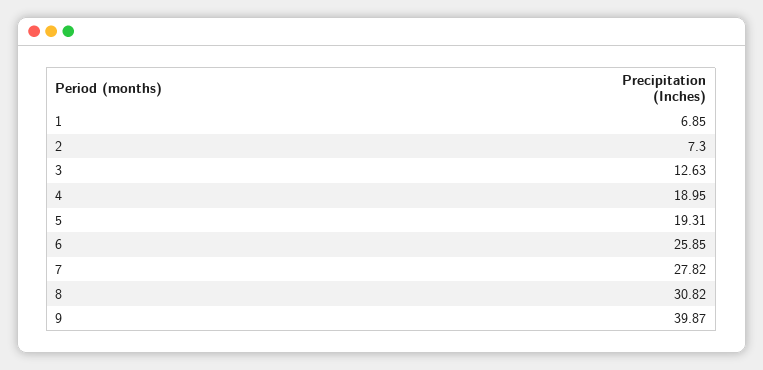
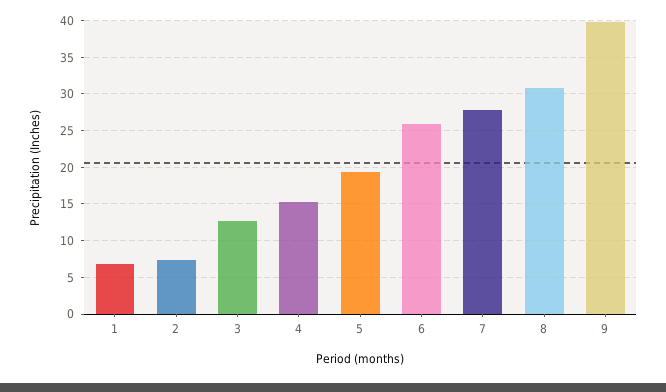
4: 18.95 -> 15

